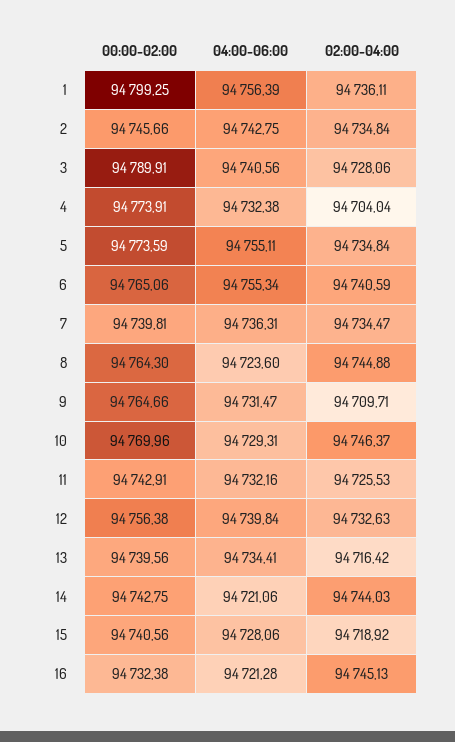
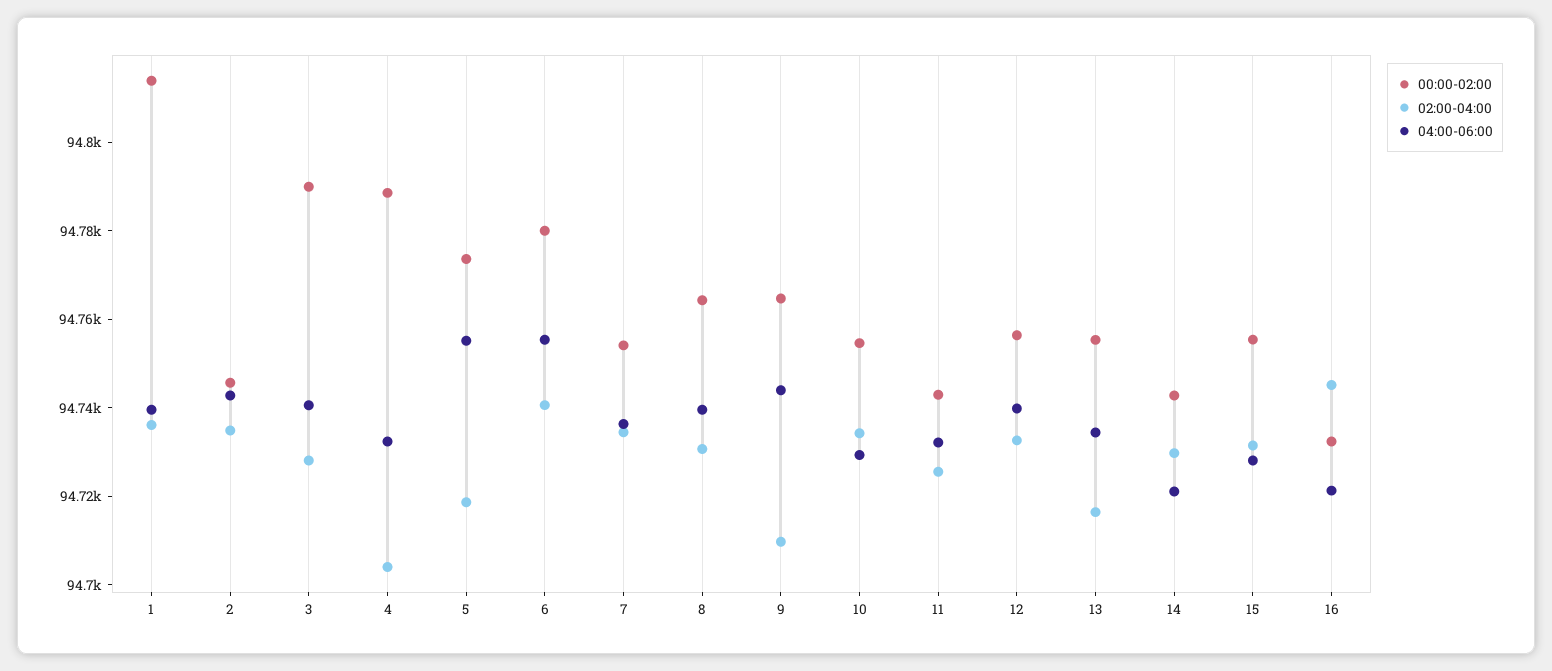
00:00-02:00, 1: 94799.25 -> 94815
04:00-06:00, 1: 94756.39 -> 94740
00:00-02:00, 4: 94773.91 -> 94790
02:00-04:00, 5: 94734.84 -> 94720
00:00-02:00, 6: 94765.06 -> 94780
00:00-02:00, 7: 94739.81 -> 94755
04:00-06:00, 8: 94723.6 -> 94740
02:00-04:00, 8: 94744.88 -> 94730
04:00-06:00, 9: 94731.47 -> 94745
00:00-02:00, 10: 94769.96 -> 94755
02:00-04:00, 10: 94746.37 -> 94735
00:00-02:00, 13: 94739.56 -> 94755
02:00-04:00, 14: 94744.03 -> 94730
00:00-02:00, 15: 94740.56 -> 94755
02:00-04:00, 15: 94718.92 -> 94730

